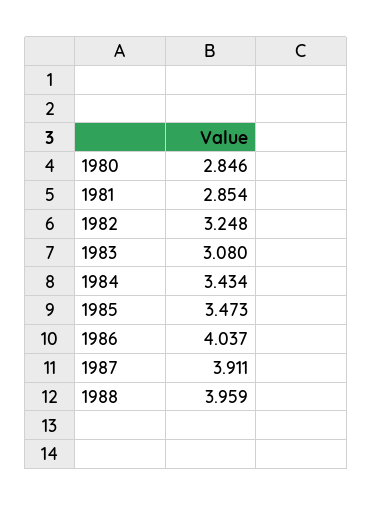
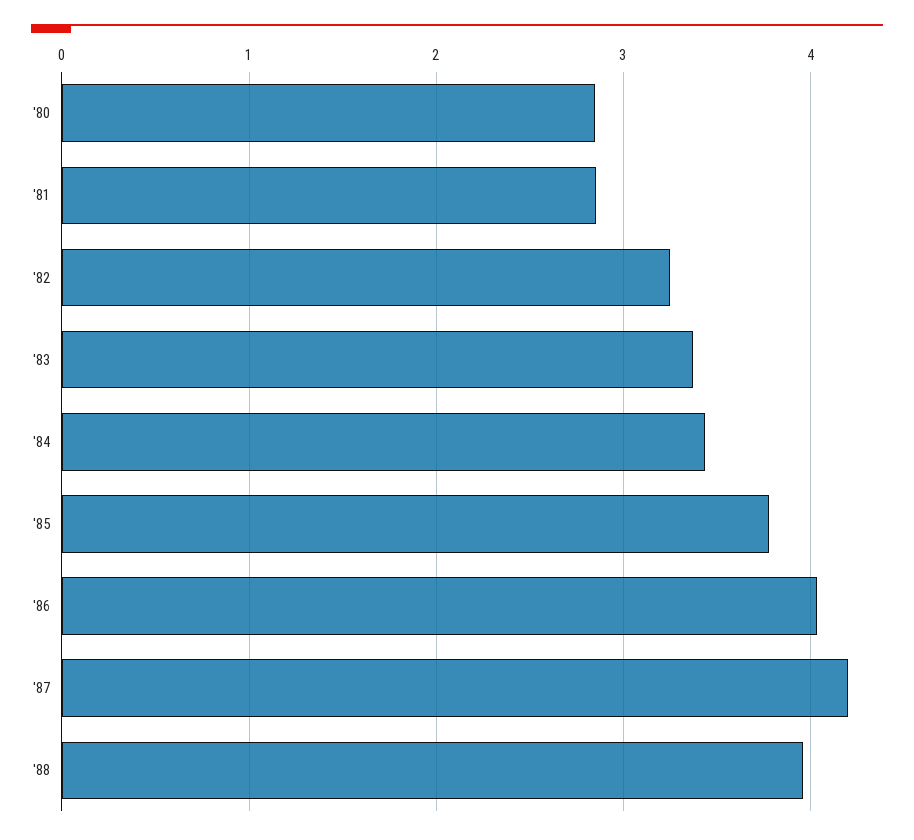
1983: 3.08 -> 3.4
1985: 3.473 -> 3.8
1987: 3.911 -> 4.2

